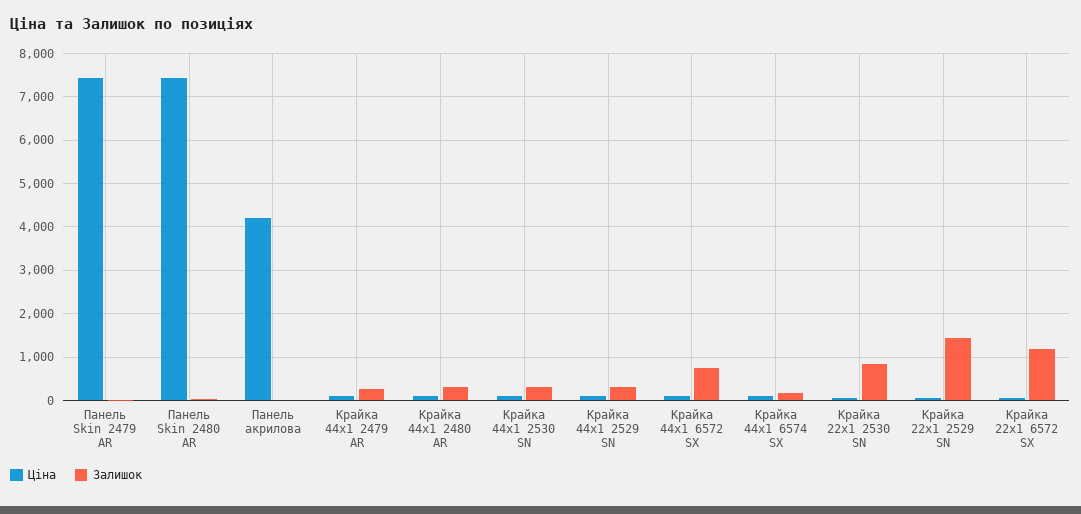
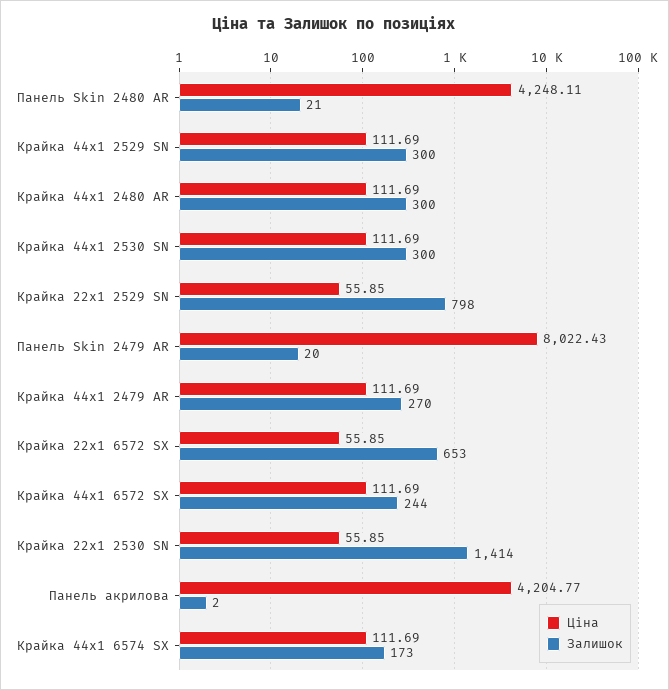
Ціна, Панель Skin 2479 AR: 7400 -> 8022.43
Ціна, Панель Skin 2480 AR: 7400 -> 4248.11
Залишок, Крайка 44x1 6572 SX: 800 -> 244
Залишок, Крайка 22x1 2530 SN: 800 -> 1414
Залишок, Крайка 22x1 2529 SN: 1400 -> 798
Залишок, Крайка 22x1 6572 SX: 1200 -> 653

